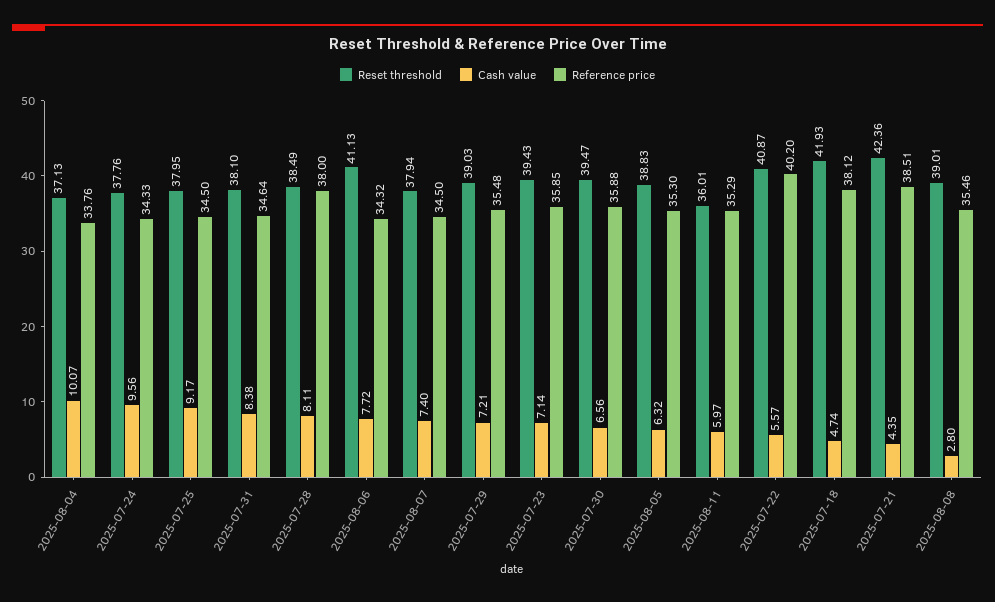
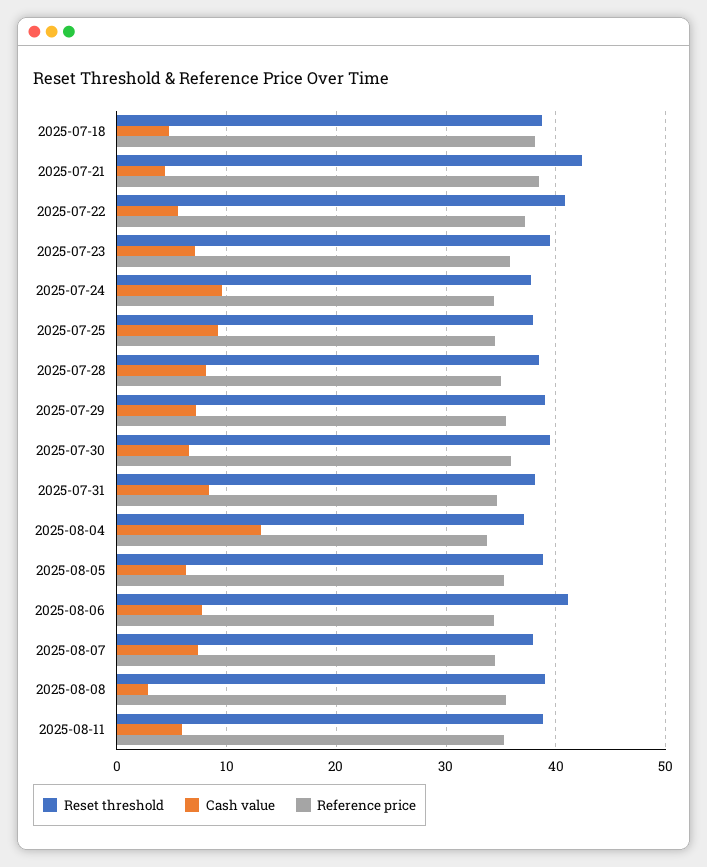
Cash value, 2025-08-04: 10.07 -> 13
Reference price, 2025-07-28: 38 -> 35
Reset threshold, 2025-08-11: 36.01 -> 39
Reference price, 2025-07-22: 40.2 -> 37
Reset threshold, 2025-07-18: 41.93 -> 39

